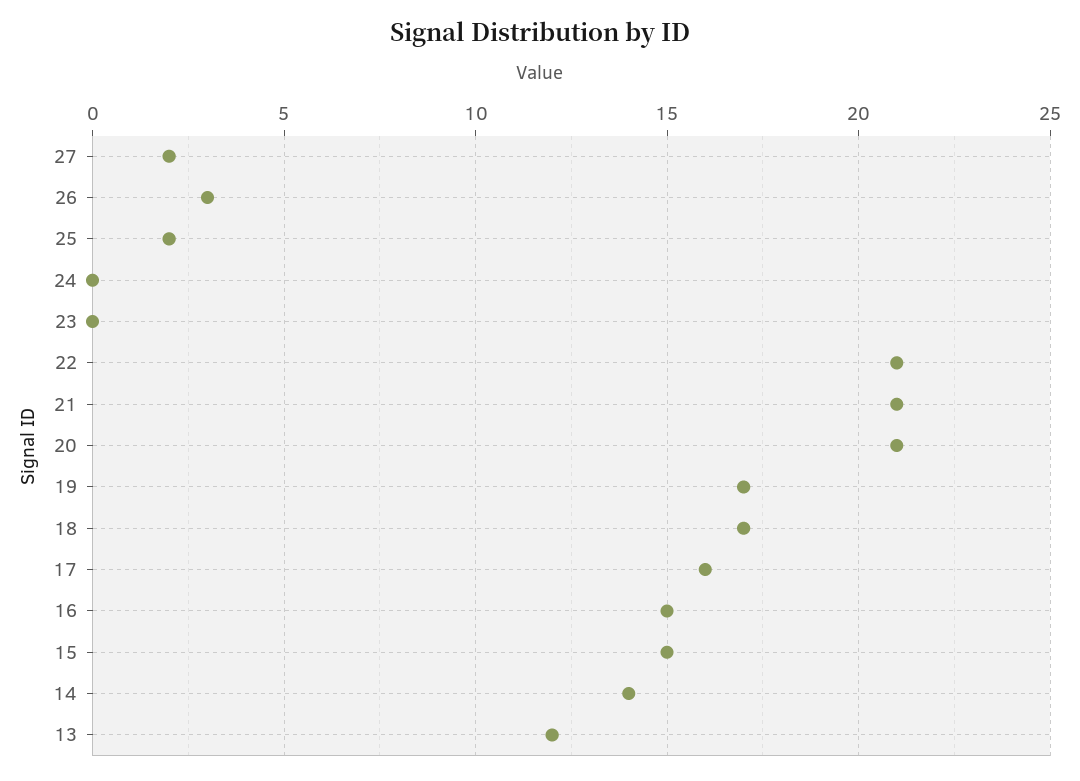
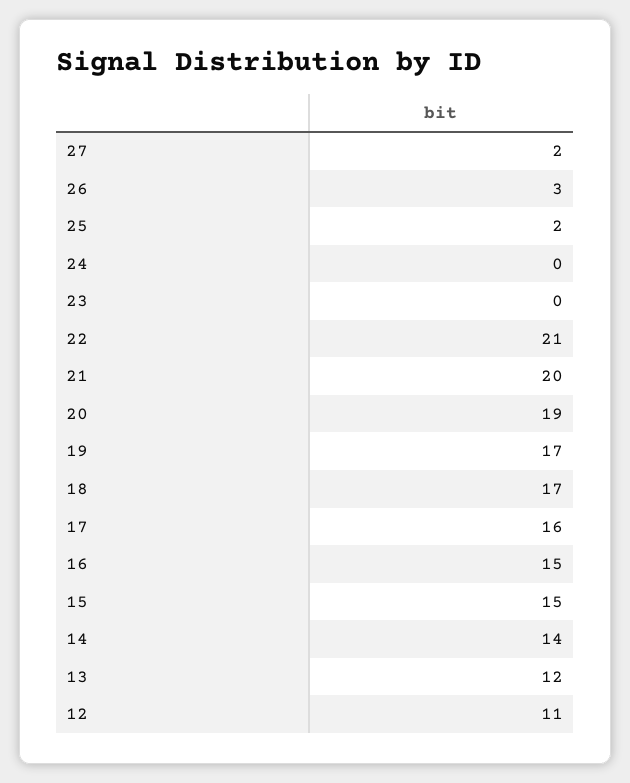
21: 21 -> 20
20: 21 -> 19
12: none -> 11

